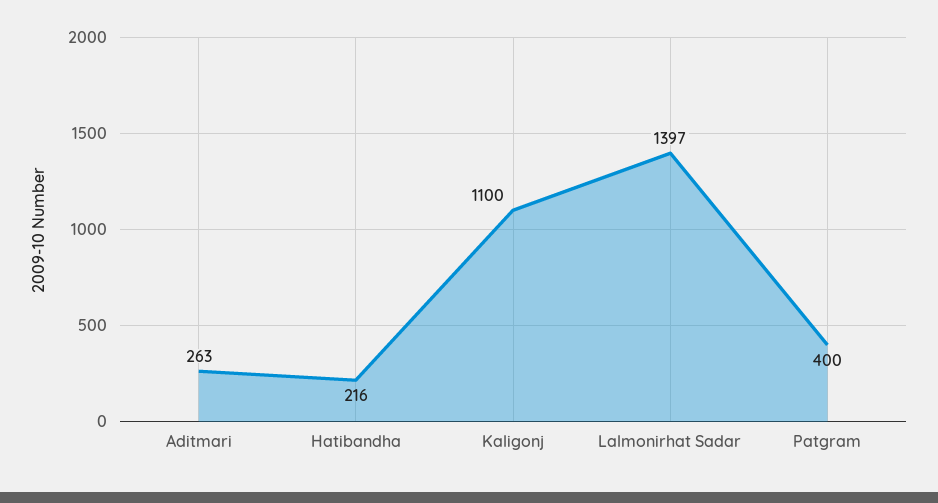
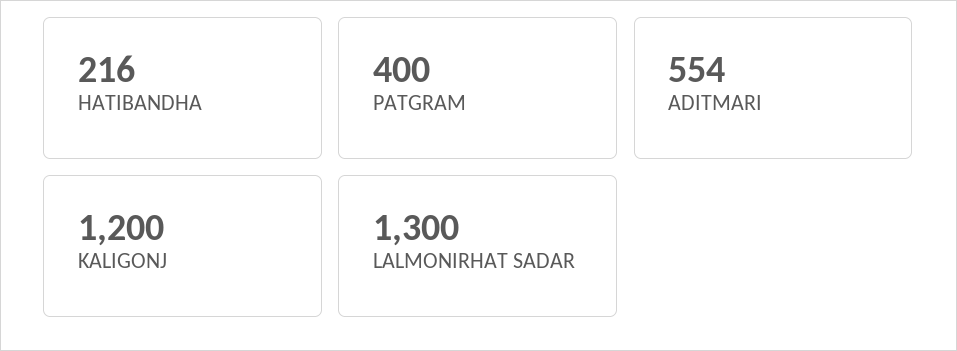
Aditmari: 263 -> 554
Kaligonj: 1100 -> 1200
Lalmonirhat Sadar: 1397 -> 1300

